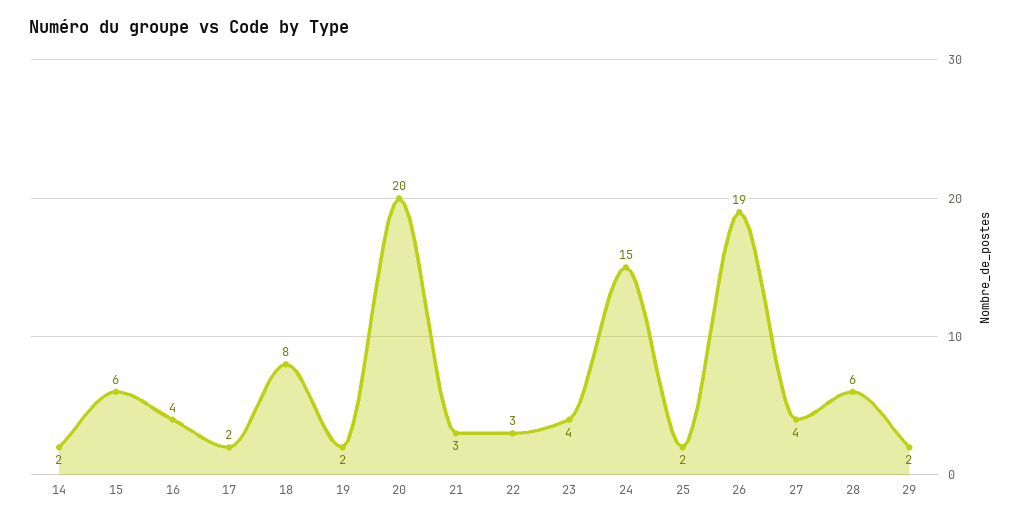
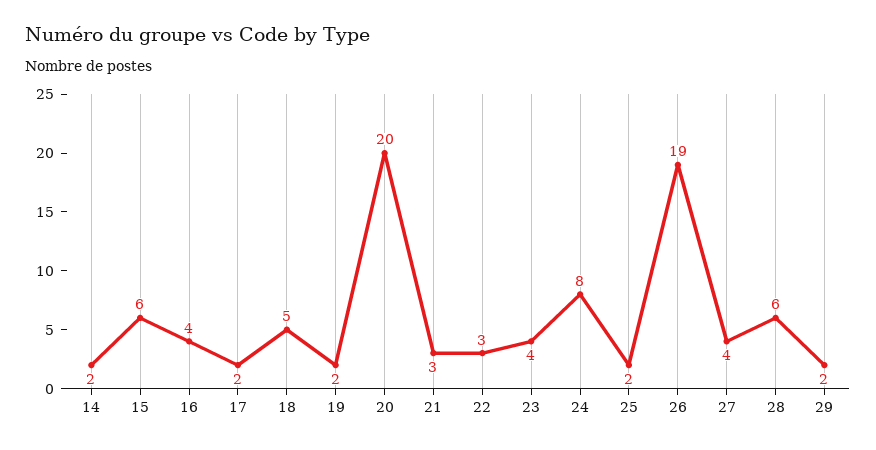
18: 8 -> 5
24: 15 -> 8

